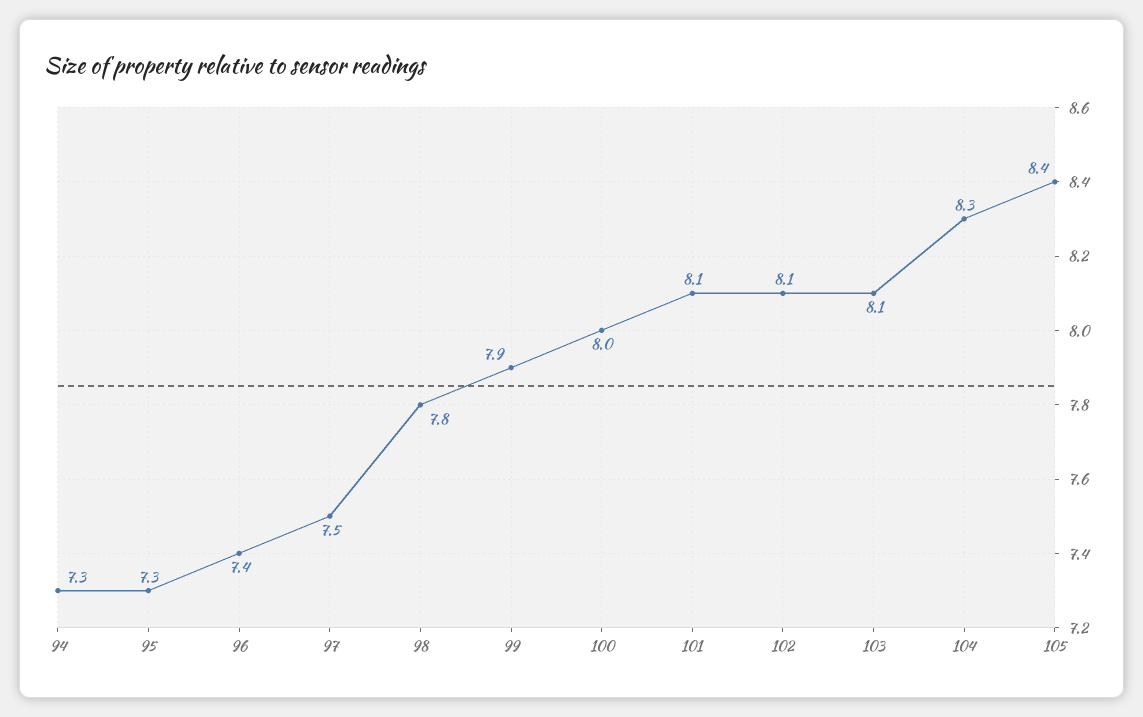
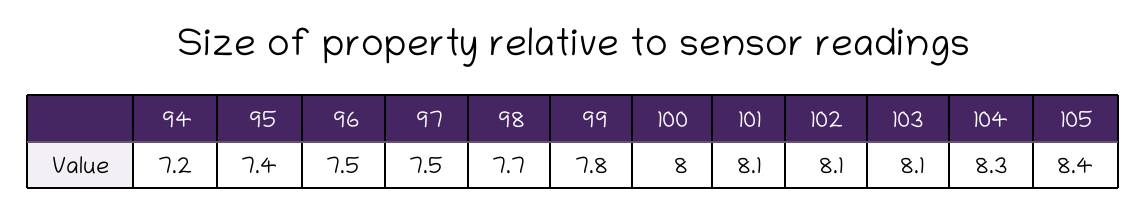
94: 7.3 -> 7.2
95: 7.3 -> 7.4
96: 7.4 -> 7.5
98: 7.8 -> 7.7
99: 7.9 -> 7.8

